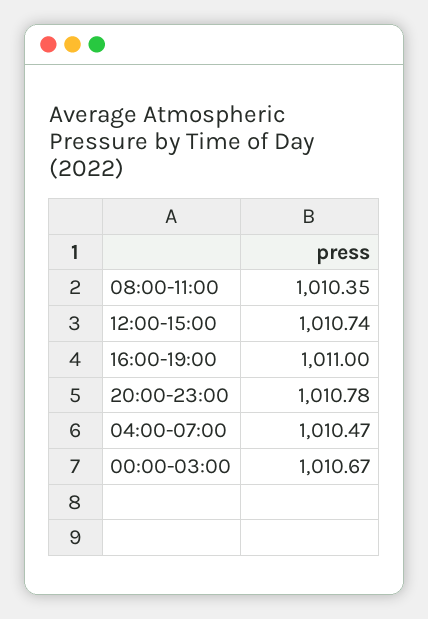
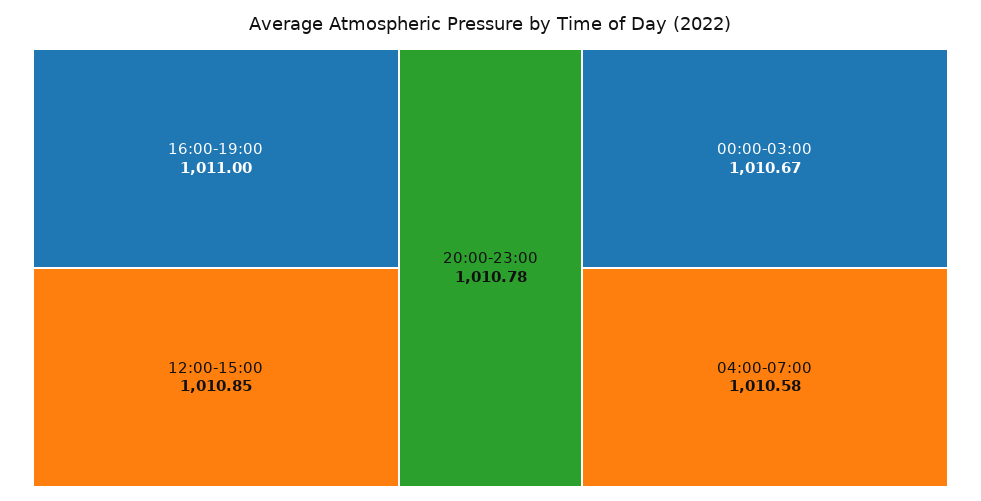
08:00-11:00: 1010.35 -> none
12:00-15:00: 1010.74 -> 1010.85
04:00-07:00: 1010.47 -> 1010.58

